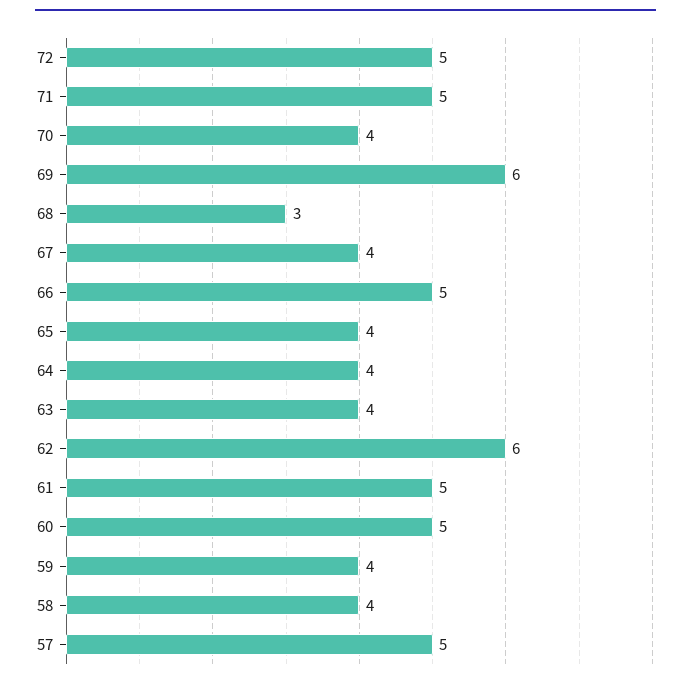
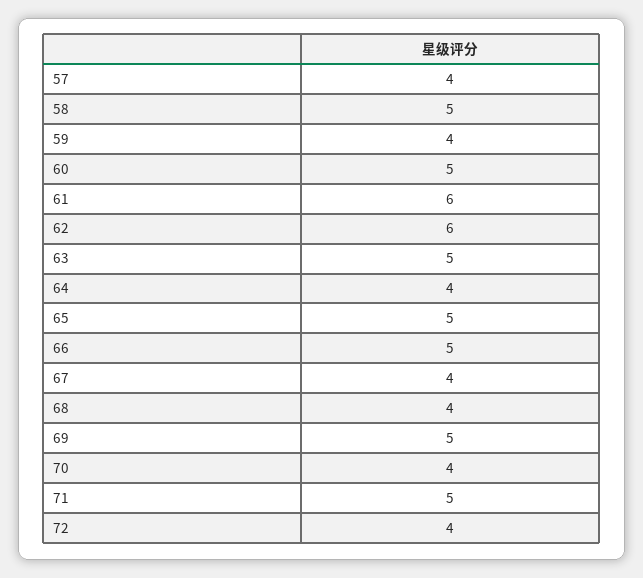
72: 5 -> 4
69: 6 -> 5
68: 3 -> 4
65: 4 -> 5
63: 4 -> 5
61: 5 -> 6
58: 4 -> 5
57: 5 -> 4

